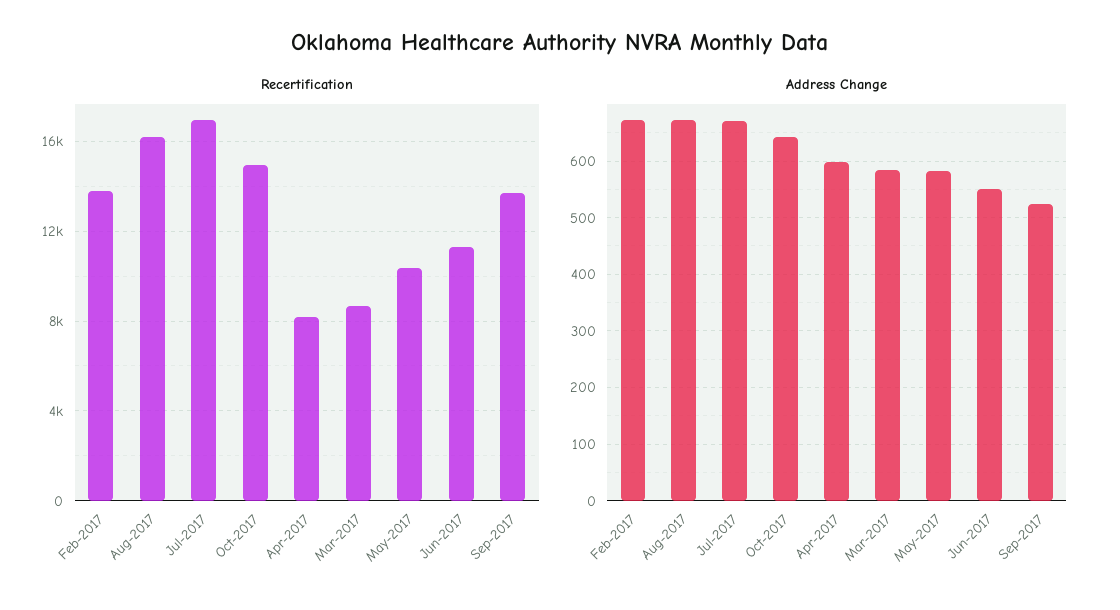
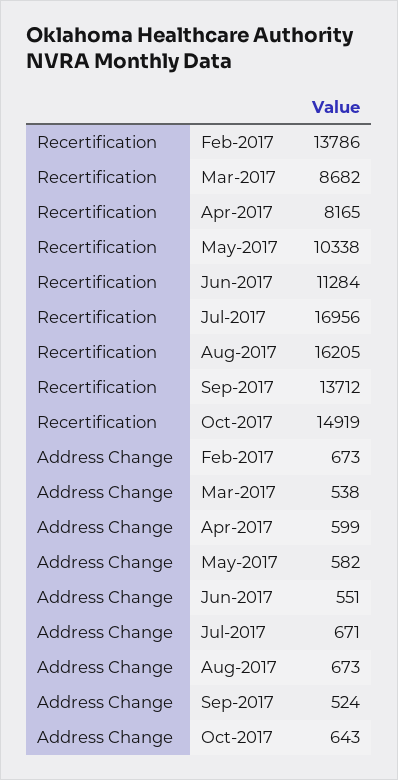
Address Change, Mar-2017: 580 -> 538

